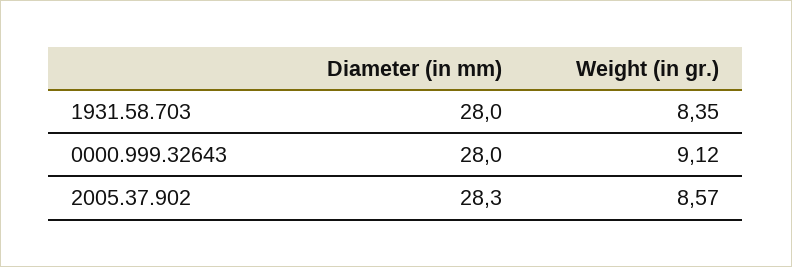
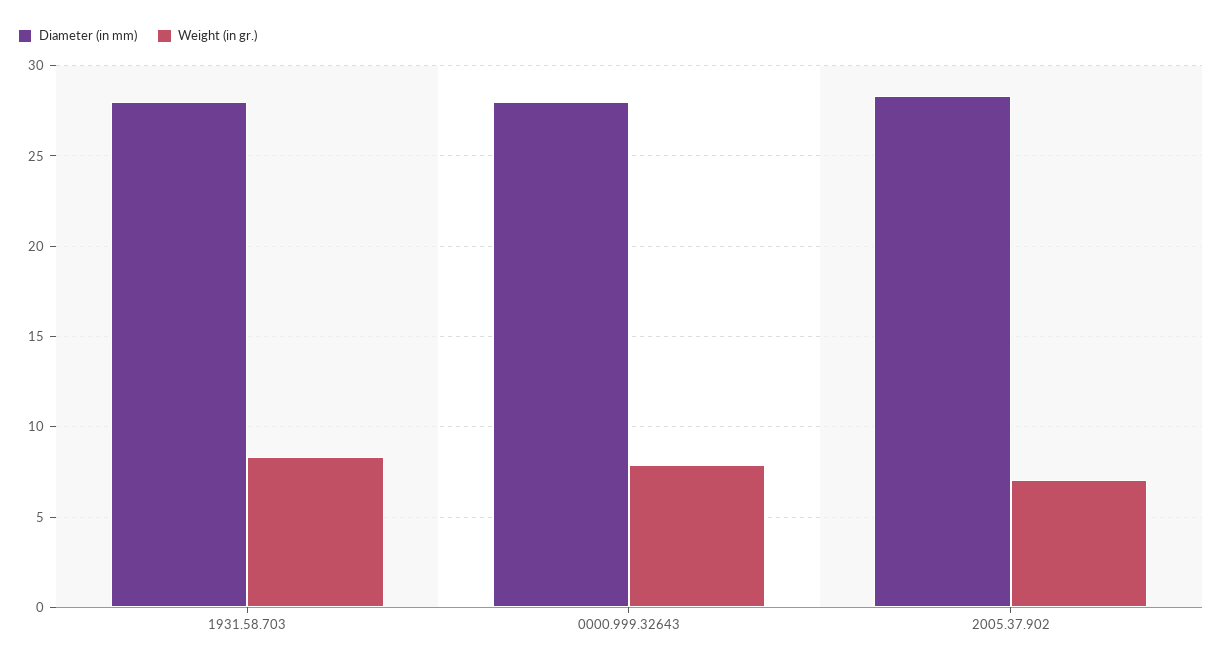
Weight (in gr.), 0000.999.32643: 9.12 -> 8
Weight (in gr.), 2005.37.902: 8.57 -> 7

